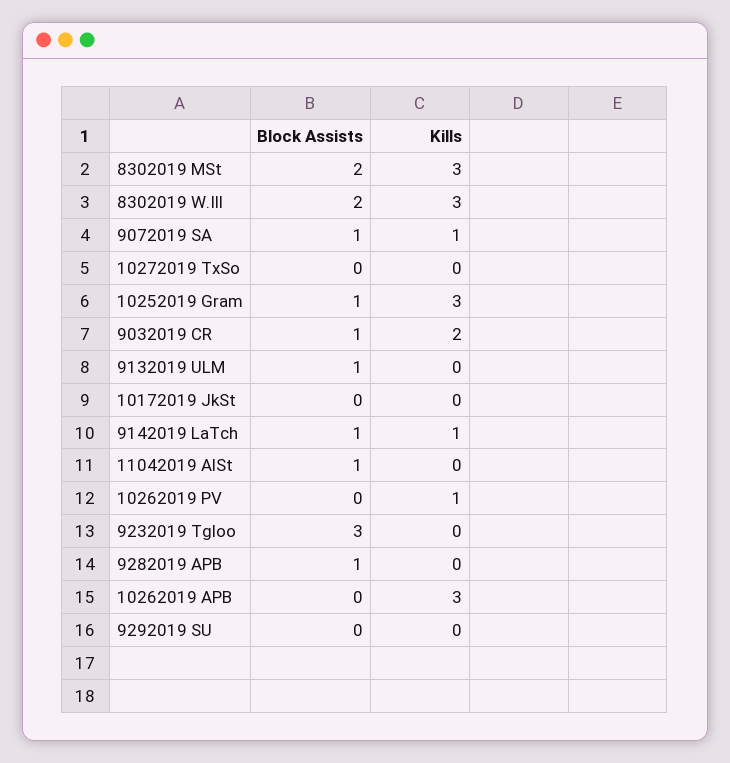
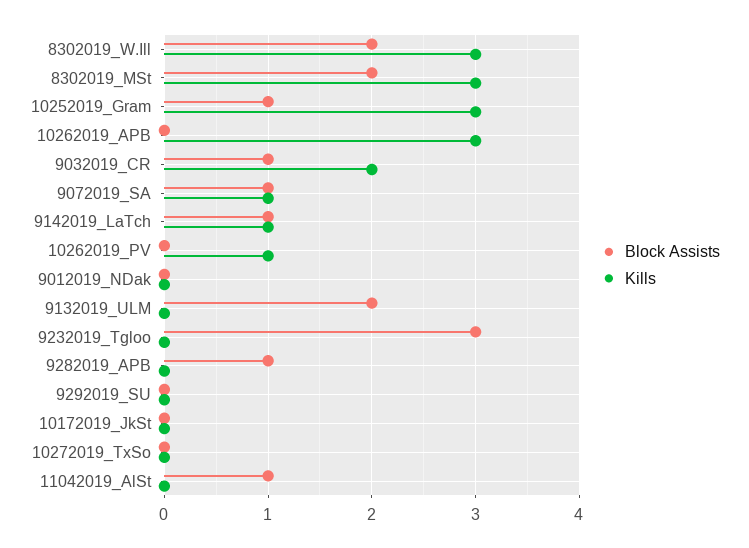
Block Assists, 9132019 ULM: 1 -> 2
Block Assists, 9012019_NDak: none -> 0
Kills, 9012019_NDak: none -> 0

